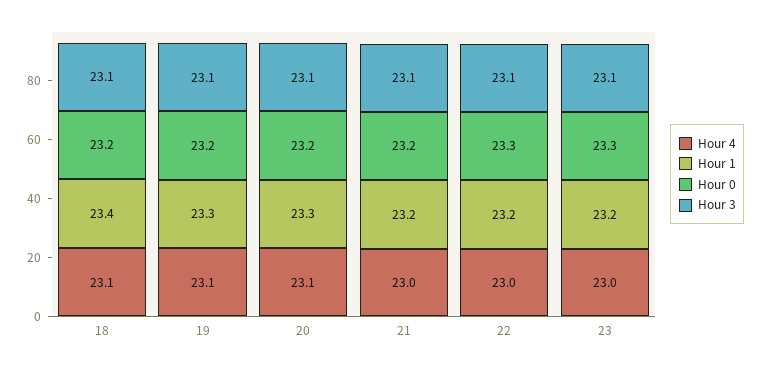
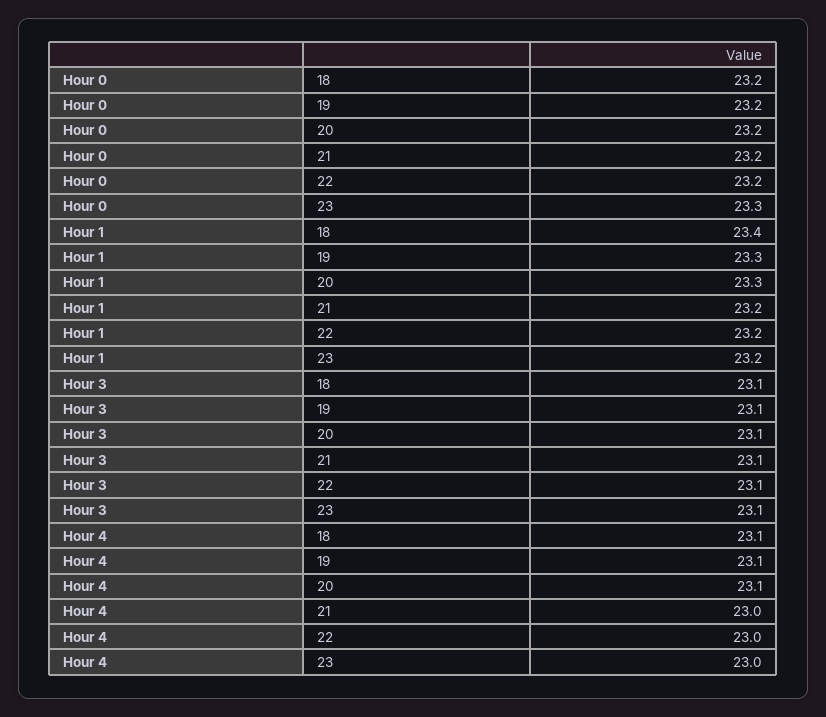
Hour 0, 22: 23.3 -> 23.2

